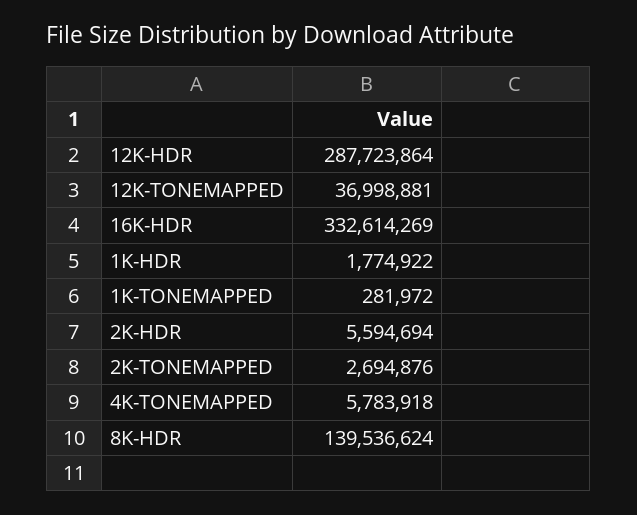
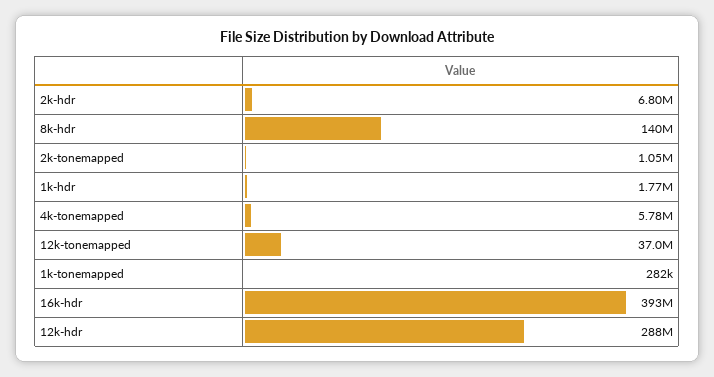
16K-HDR: 332614269 -> 393000000
2K-HDR: 5594694 -> 6800000
2K-TONEMAPPED: 2694876 -> 1050000

